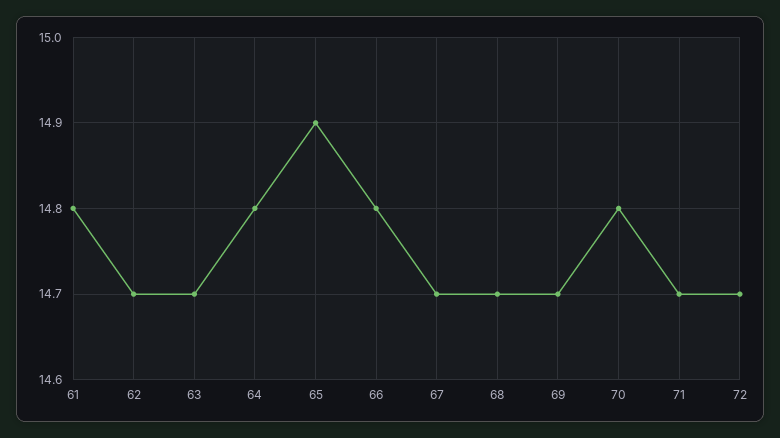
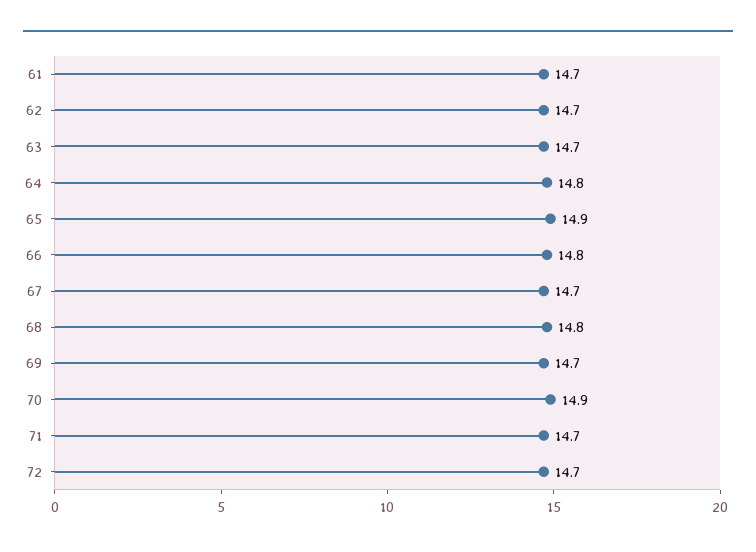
61: 14.8 -> 14.7
68: 14.7 -> 14.8
70: 14.8 -> 14.9

